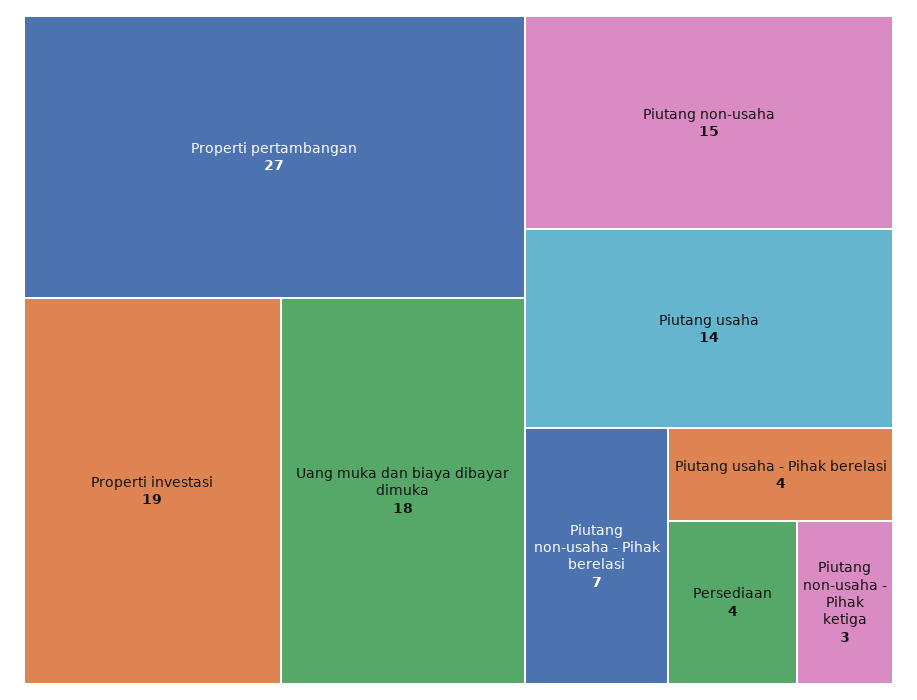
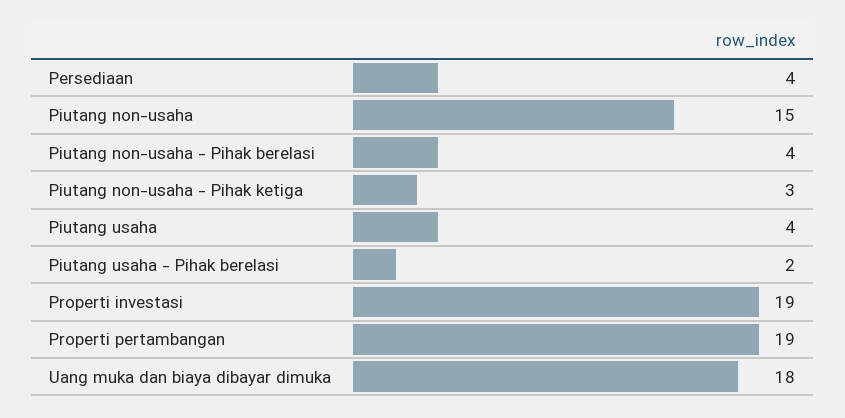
Properti pertambangan: 27 -> 19
Piutang usaha: 14 -> 4
Piutang non-usaha - Pihak berelasi: 7 -> 4
Piutang usaha - Pihak berelasi: 4 -> 2

